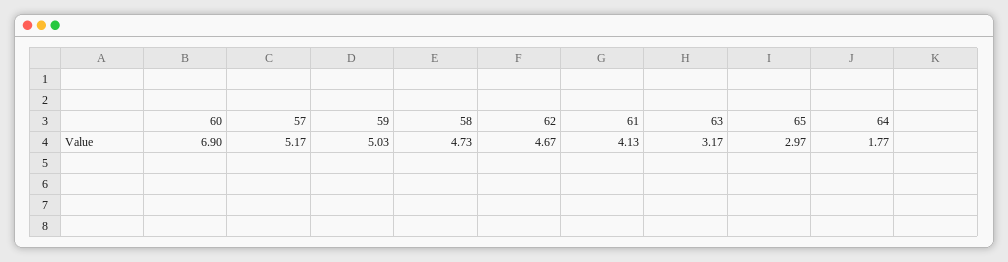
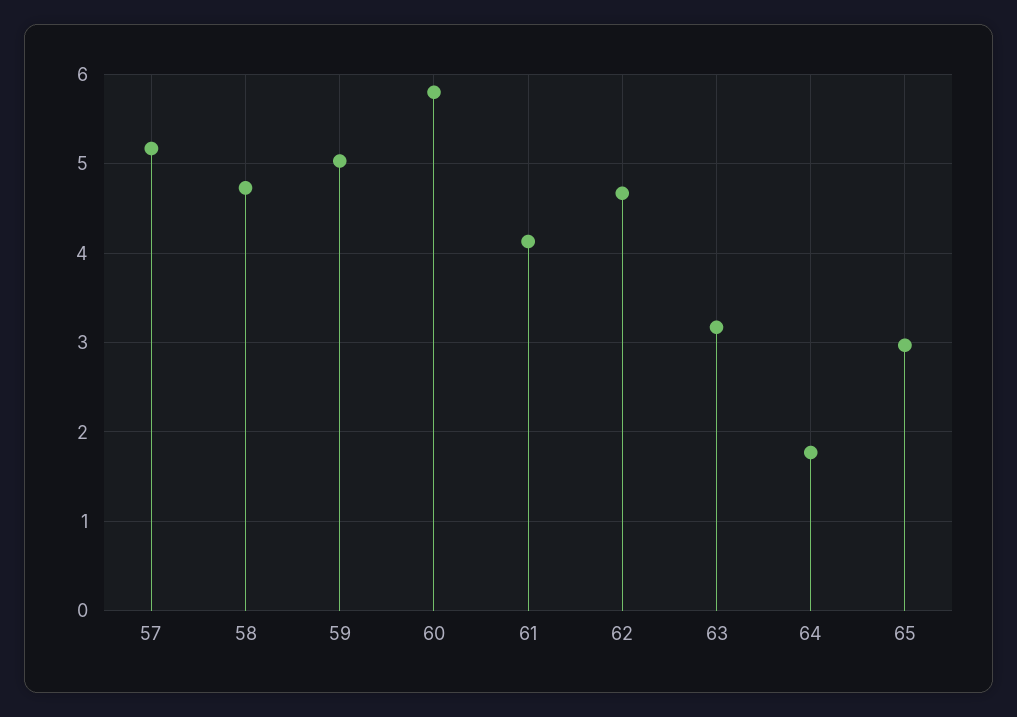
60: 6.9 -> 5.8

